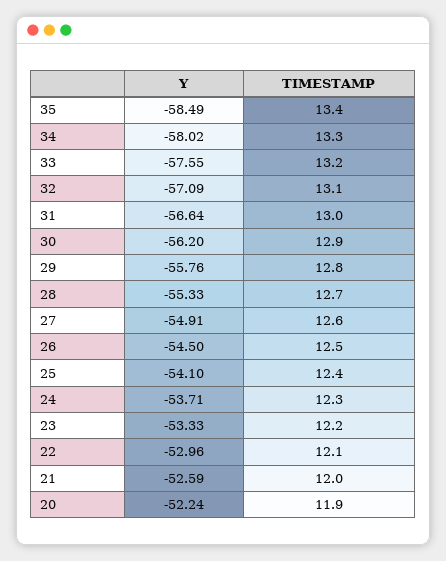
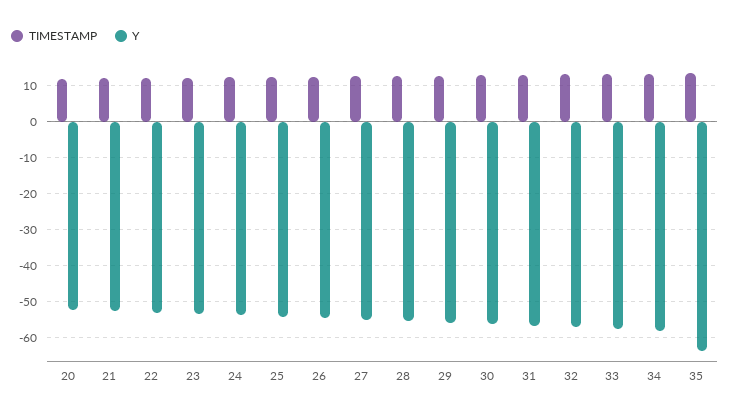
Y, 35: -58.49 -> -64

